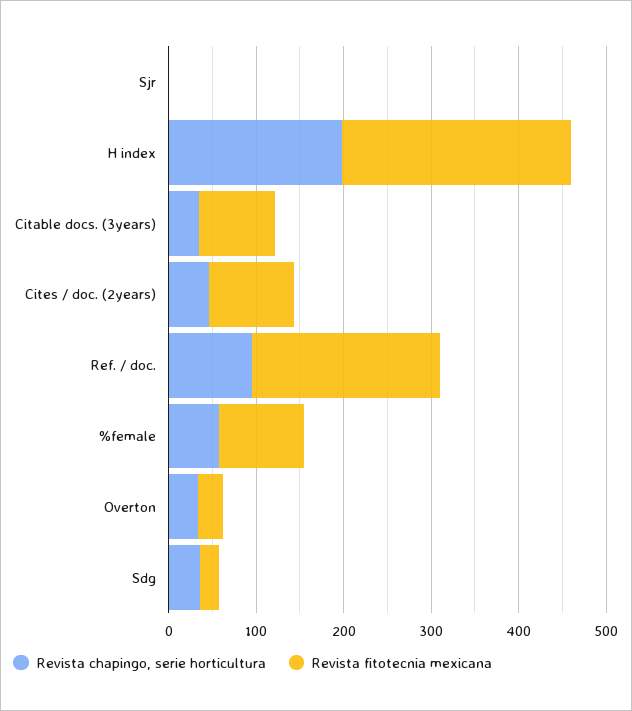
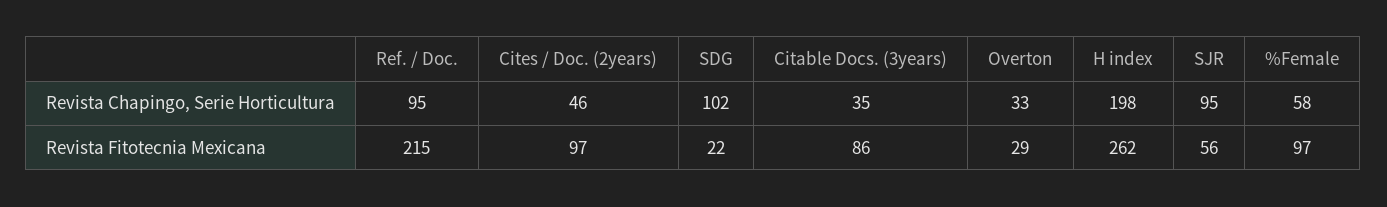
Revista chapingo, serie horticultura, Sjr: 0 -> 95
Revista fitotecnia mexicana, Sjr: 0 -> 56
Revista chapingo, serie horticultura, Sdg: 40 -> 102

